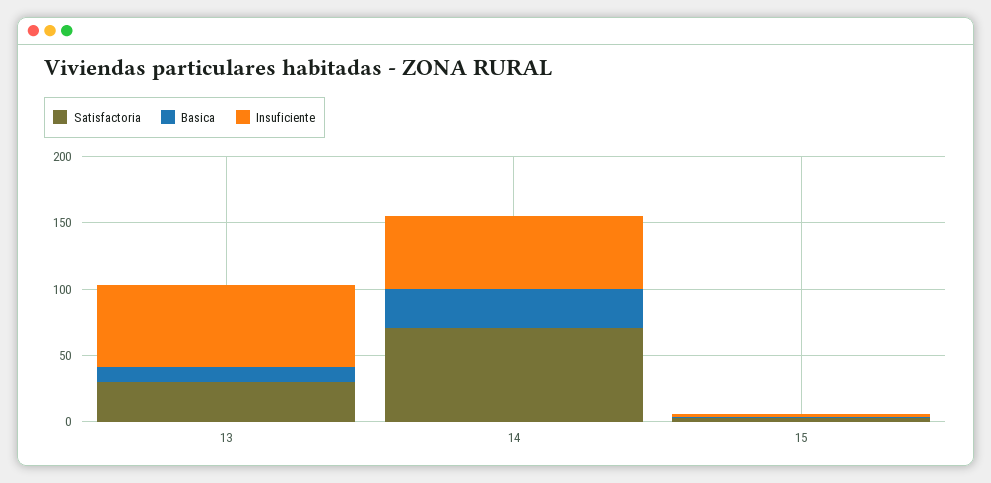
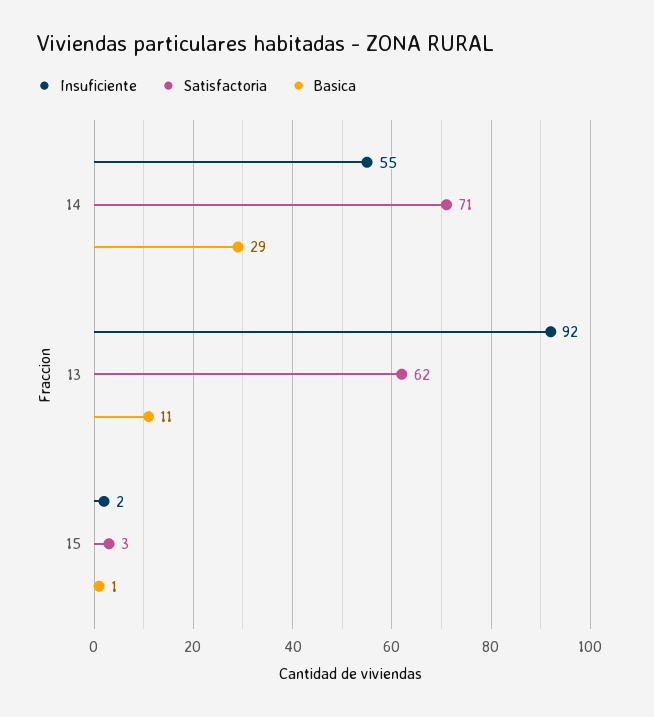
Satisfactoria, 13: 30 -> 62
Insuficiente, 13: 60 -> 92

